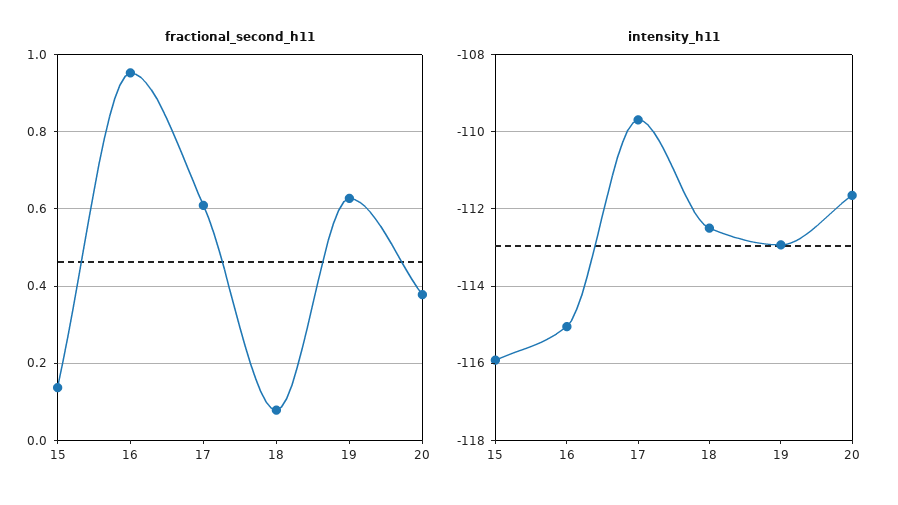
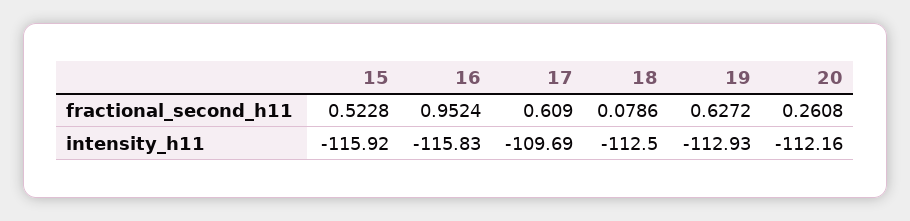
fractional_second_h11, 15: 0.14 -> 0.5228
fractional_second_h11, 20: 0.38 -> 0.2608
intensity_h11, 16: -115 -> -115.83
intensity_h11, 20: -111.6 -> -112.16

